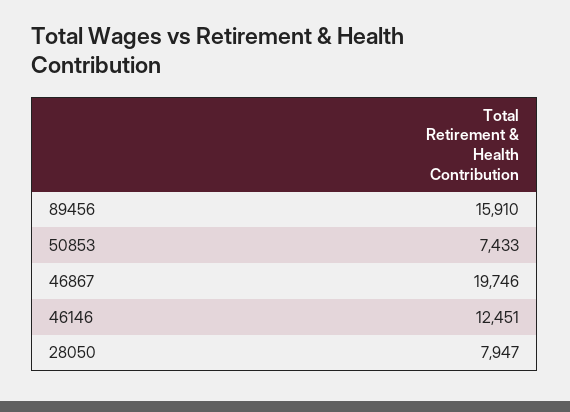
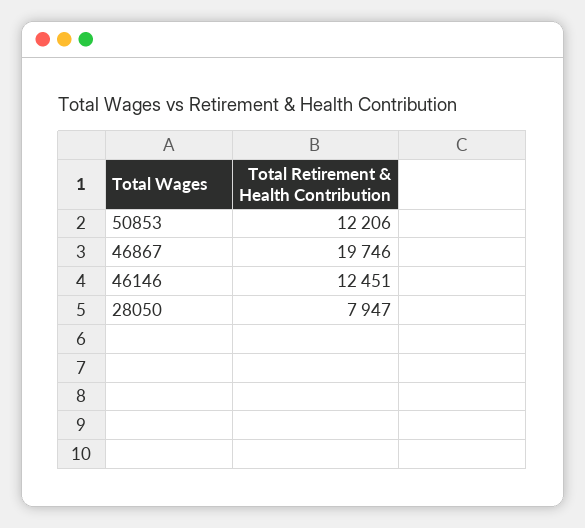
89456: 15910 -> none
50853: 7433 -> 12206

